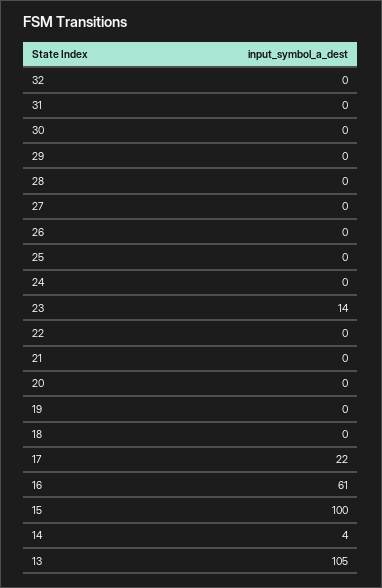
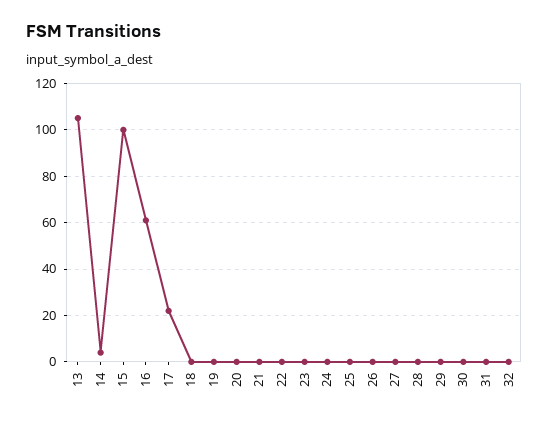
23: 14 -> 0

